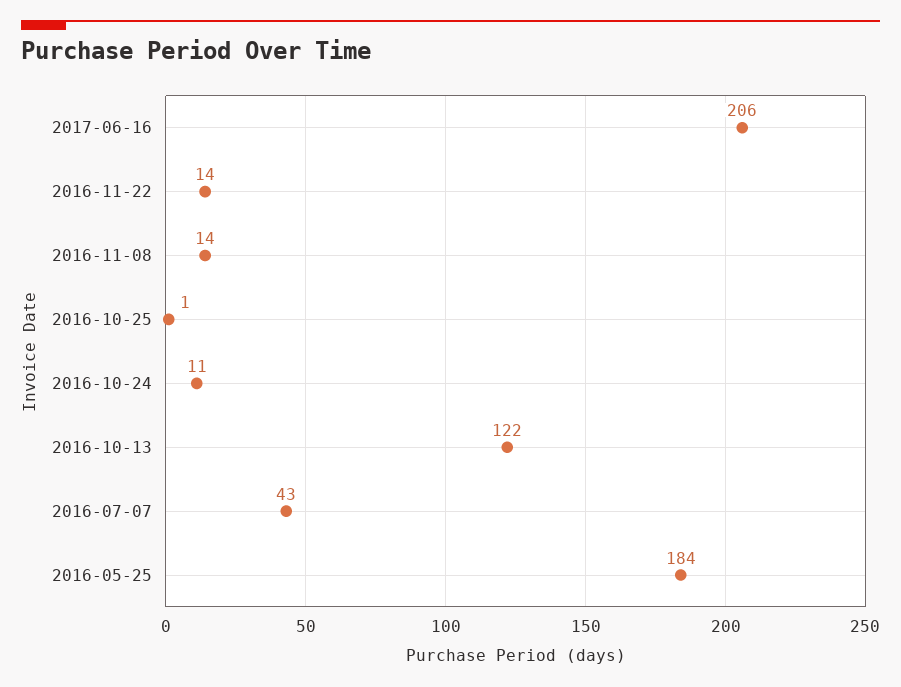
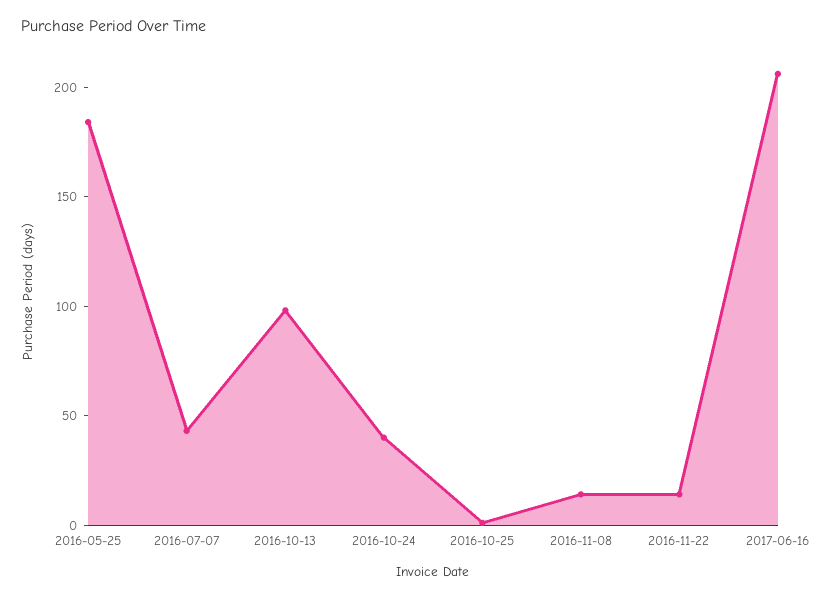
2016-10-24: 11 -> 40
2016-10-13: 122 -> 100

